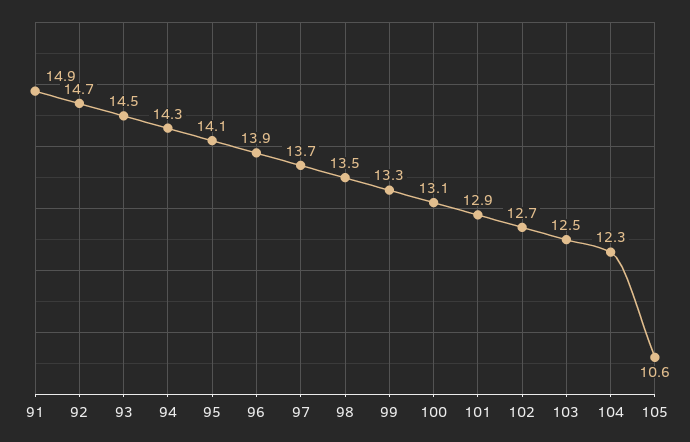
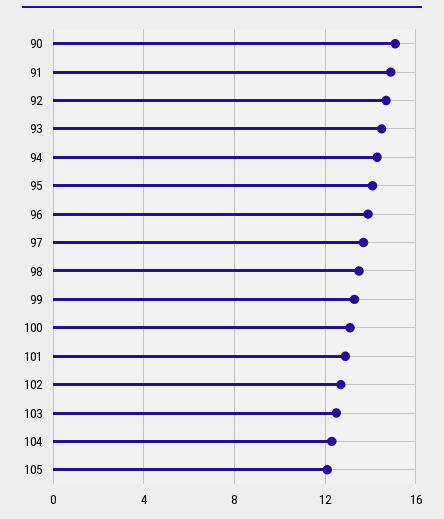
105: 10.6 -> 12
90: none -> 15

